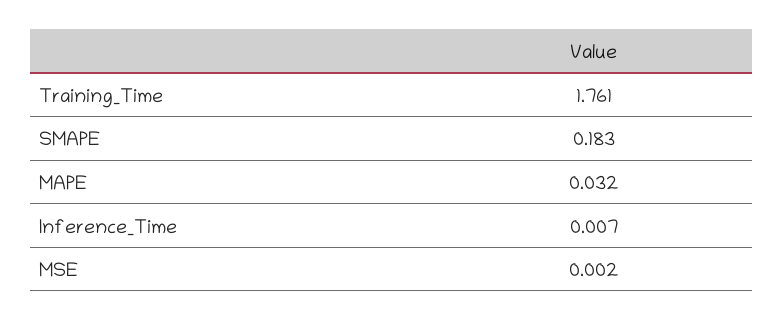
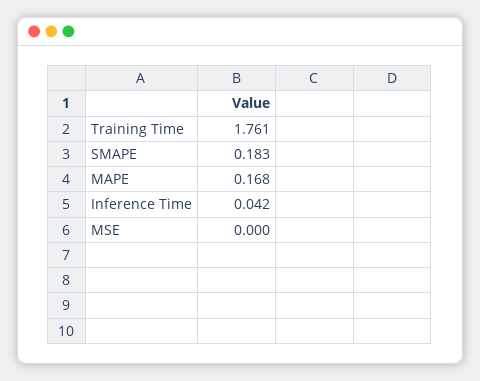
MAPE: 0.032 -> 0.168
Inference_Time: 0.007 -> 0.042
MSE: 0.002 -> 0

